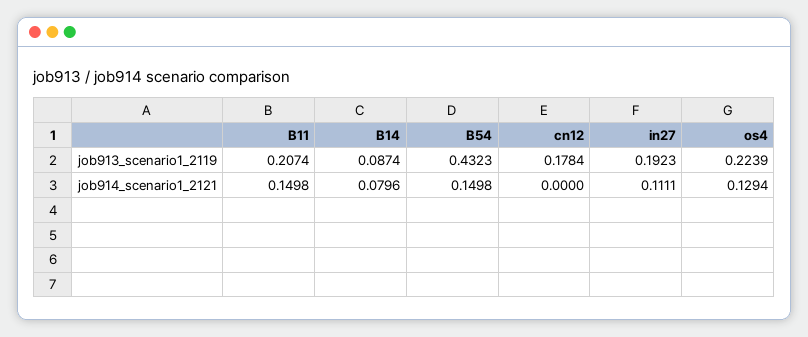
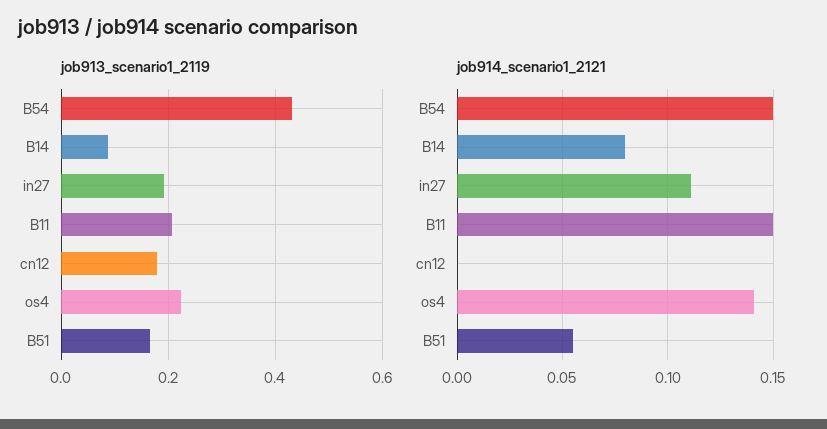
job914_scenario1_2121, os4: 0.1294 -> 0.14
job913_scenario1_2119, B51: none -> 0.16
job914_scenario1_2121, B51: none -> 0.055

